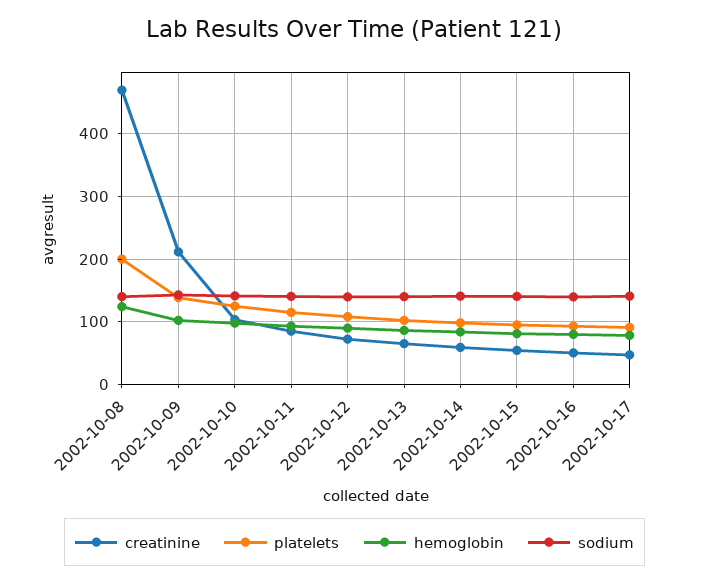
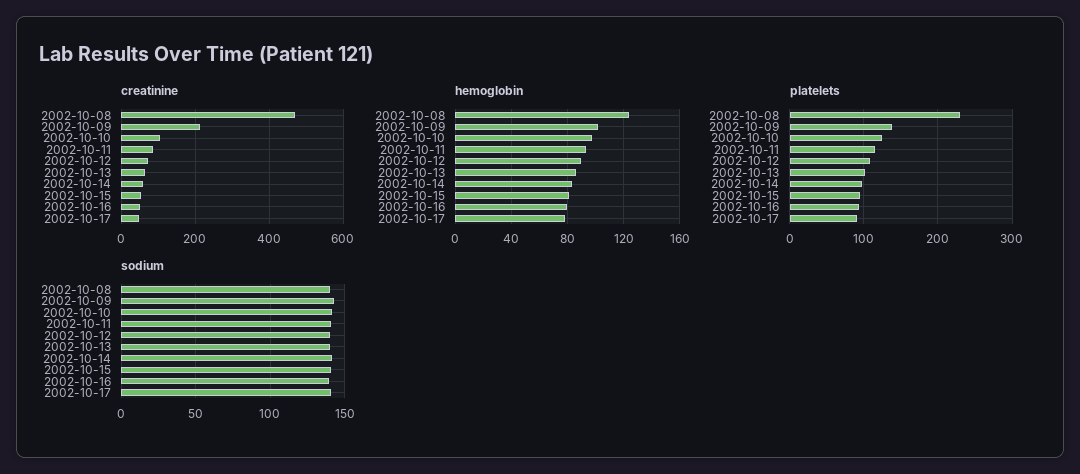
platelets, 2002-10-08: 200 -> 230

